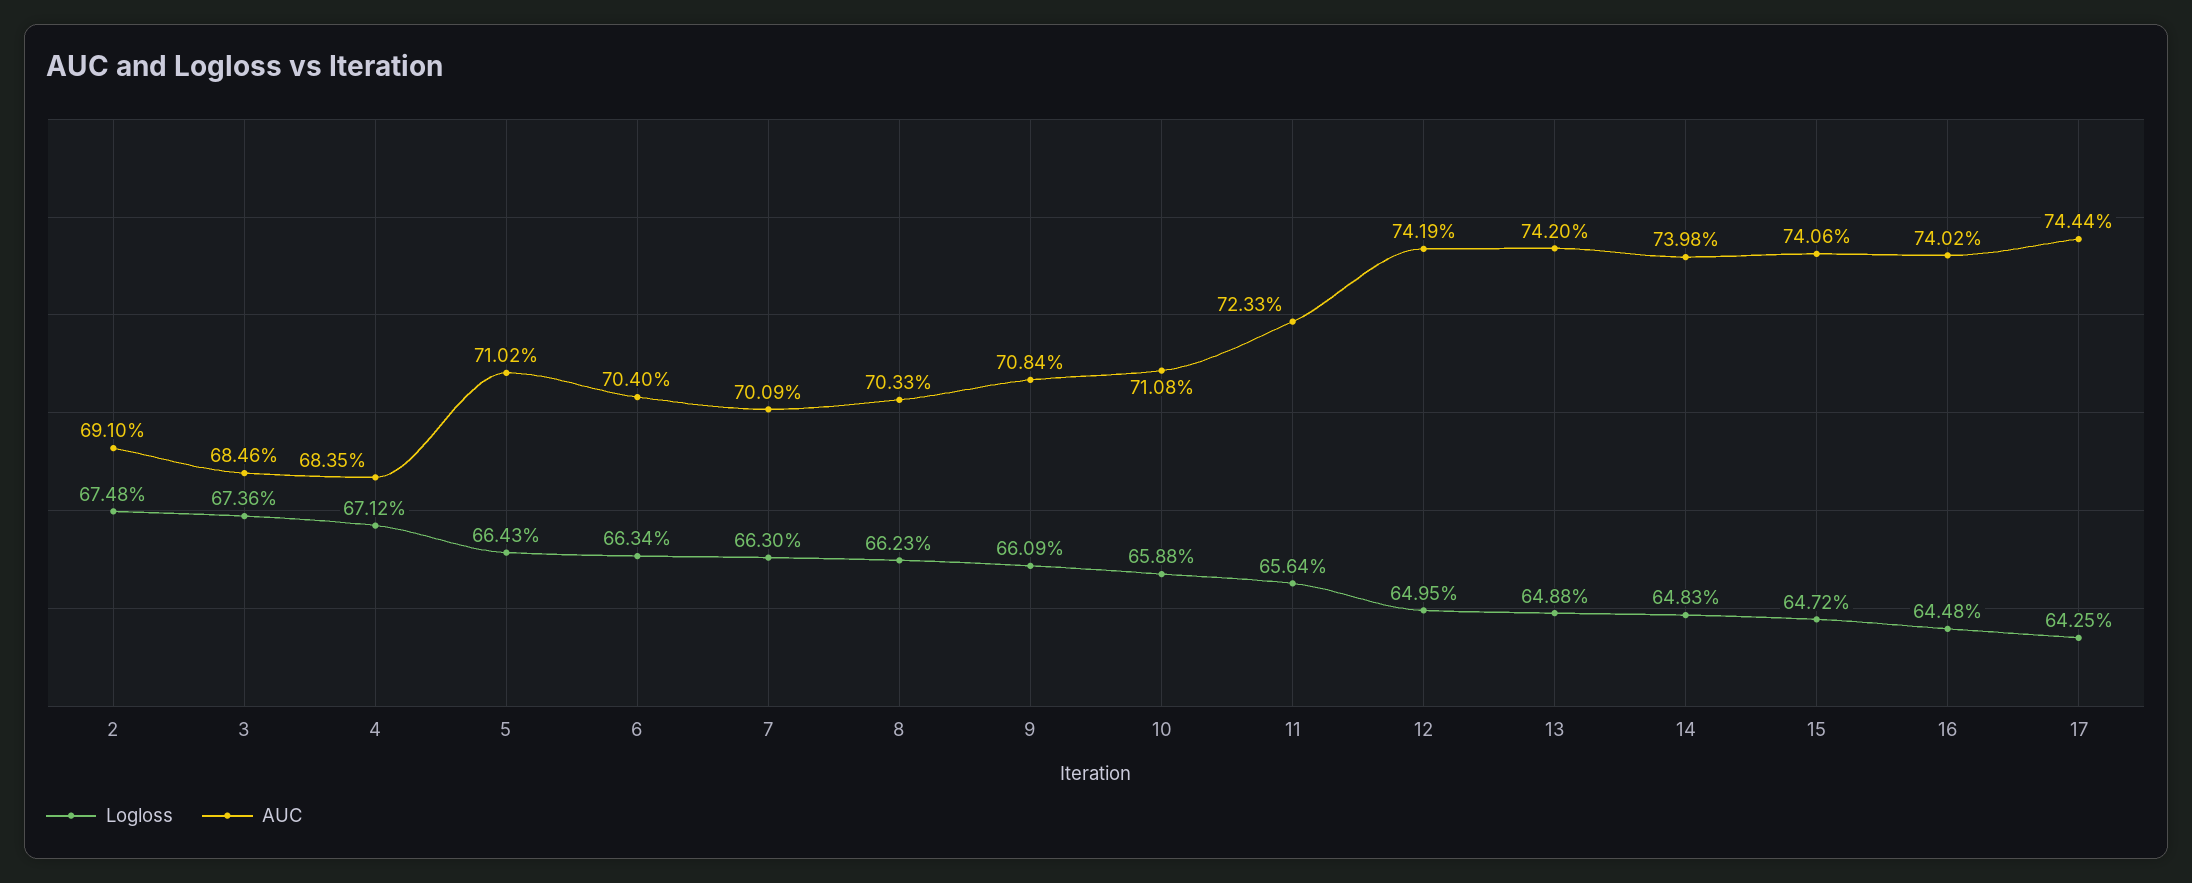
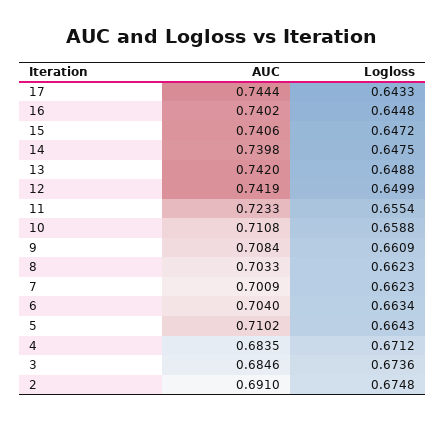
Logloss, 7: 0.663 -> 0.6623
Logloss, 11: 0.6564 -> 0.6554
Logloss, 12: 0.6495 -> 0.6499
Logloss, 14: 0.6483 -> 0.6475
Logloss, 17: 0.6425 -> 0.6433

